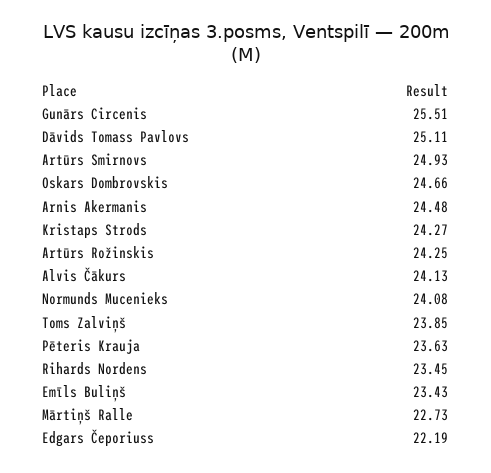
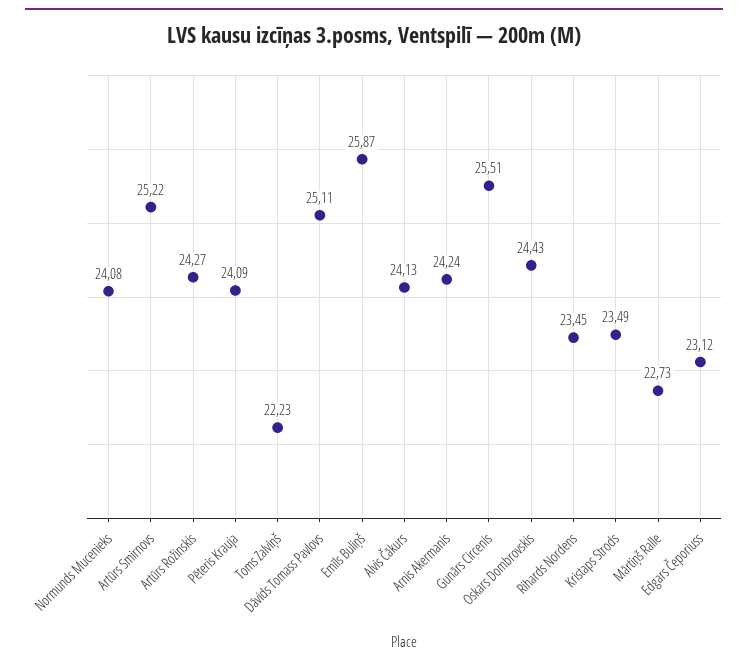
Artūrs Smirnovs: 24.93 -> 25.22
Oskars Dombrovskis: 24.66 -> 24.43
Arnis Akermanis: 24.48 -> 24.24
Kristaps Strods: 24.27 -> 23.49
Artūrs Rožinskis: 24.25 -> 24.27
Toms Zalviņš: 23.85 -> 22.23
Pēteris Krauja: 23.63 -> 24.09
Emīls Buliņš: 23.43 -> 25.87
Edgars Čeporiuss: 22.19 -> 23.12

